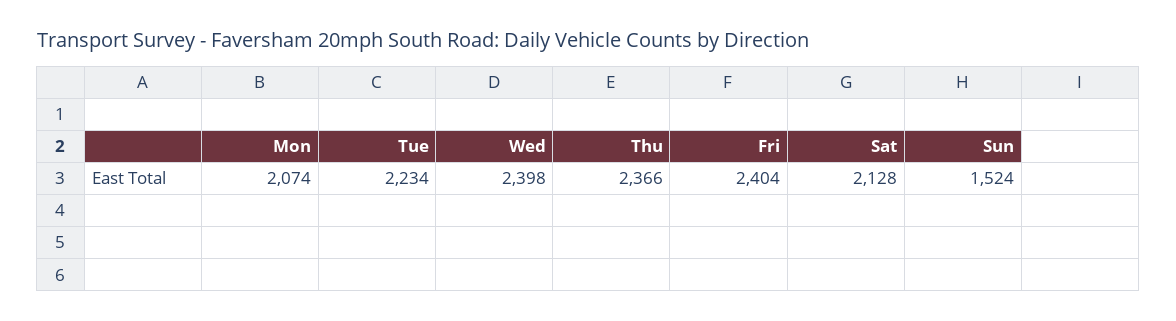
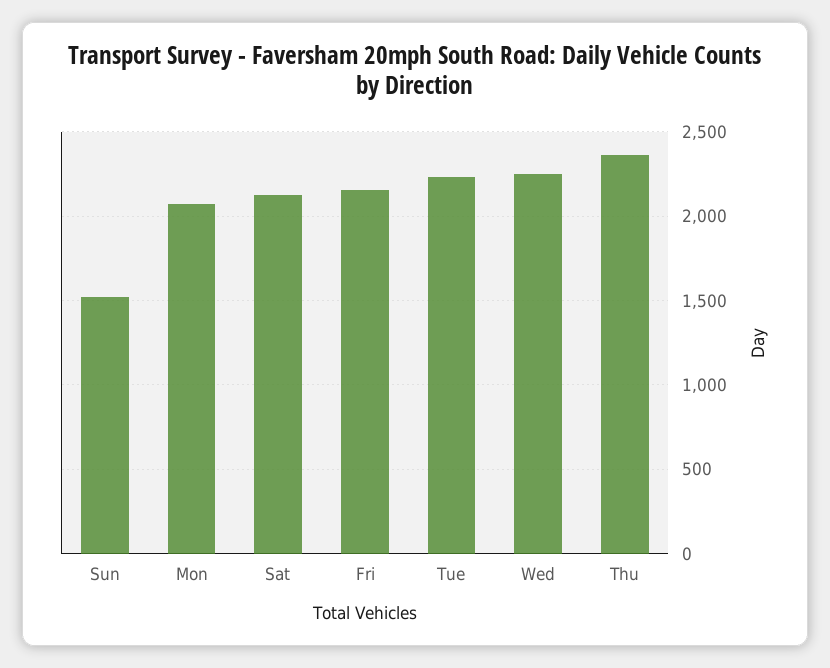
Wed: 2398 -> 2250
Fri: 2404 -> 2150

